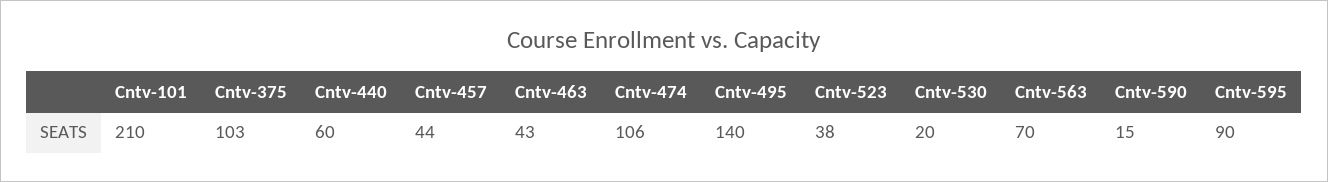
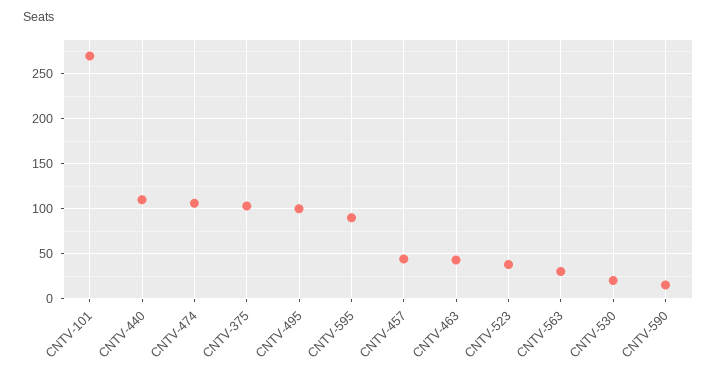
Cntv-101: 210 -> 270
Cntv-440: 60 -> 110
Cntv-495: 140 -> 100
Cntv-563: 70 -> 30

